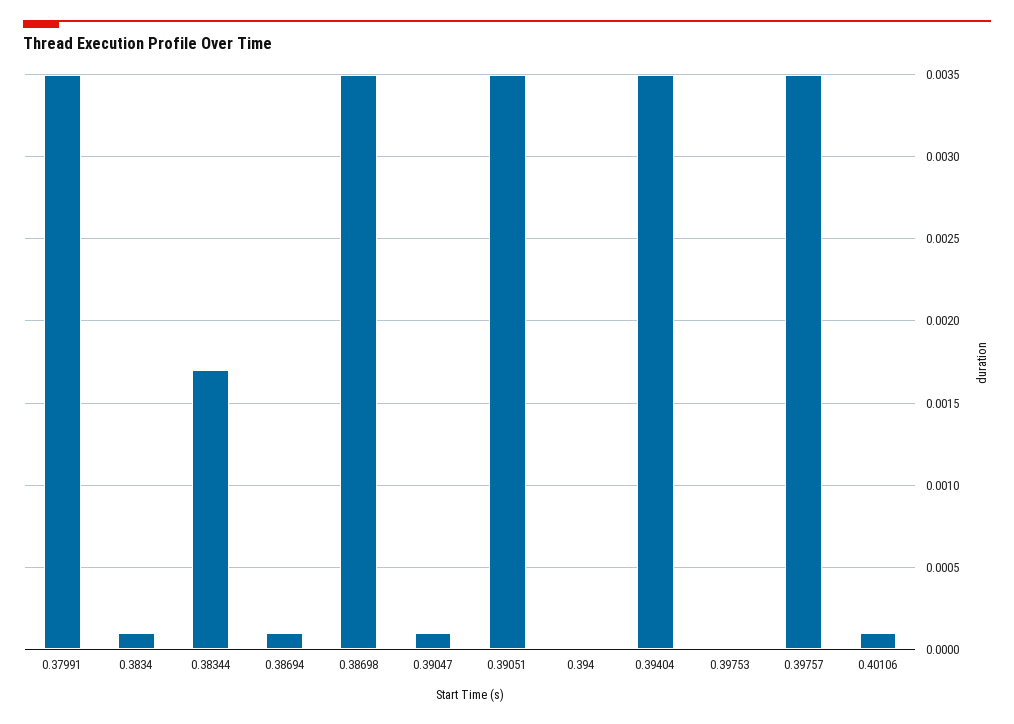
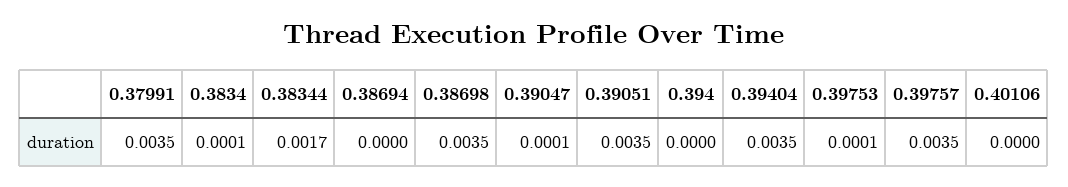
0.38694: 0.0001 -> 0
0.39753: 0 -> 0.0001
0.40106: 0.0001 -> 0

